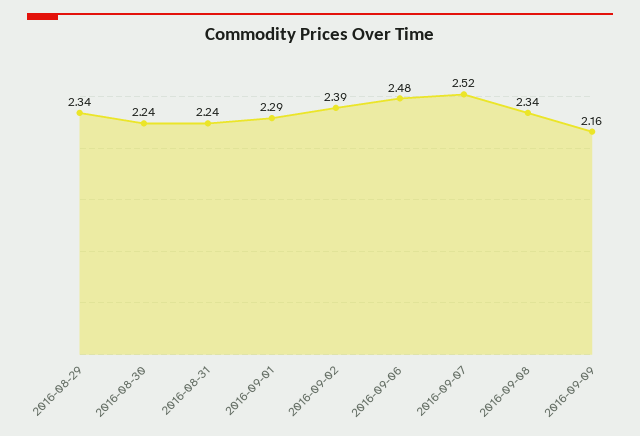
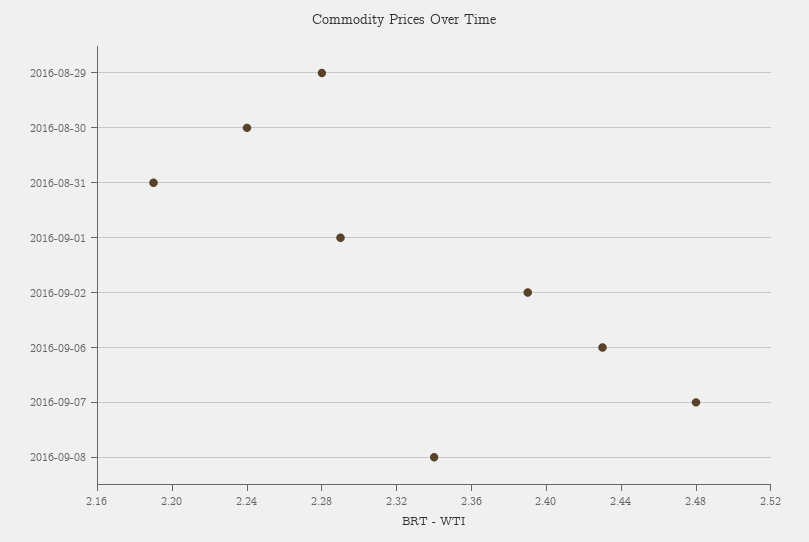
2016-08-29: 2.34 -> 2.28
2016-08-31: 2.24 -> 2.19
2016-09-06: 2.48 -> 2.43
2016-09-07: 2.52 -> 2.48
2016-09-09: 2.16 -> none

